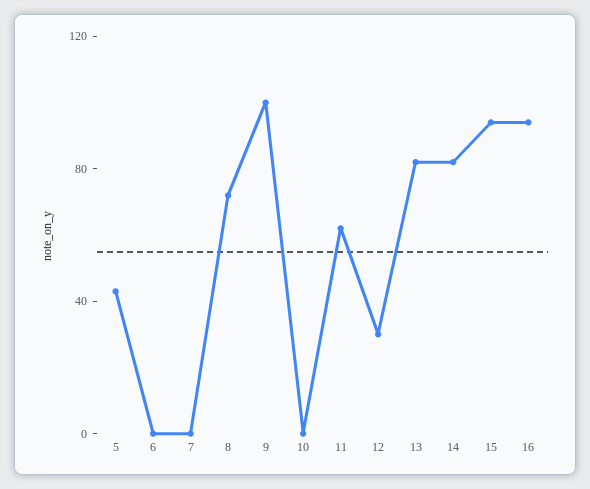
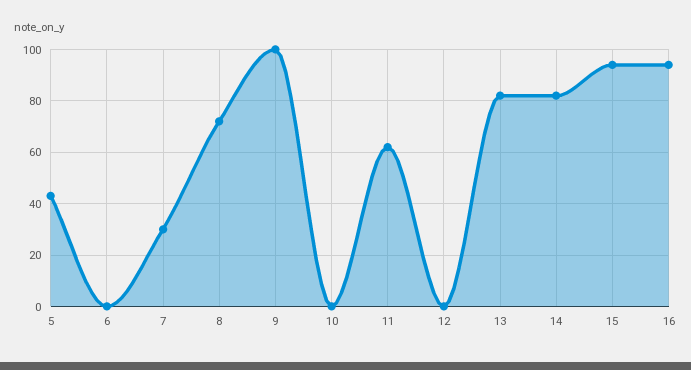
7: 0 -> 30
12: 30 -> 0

